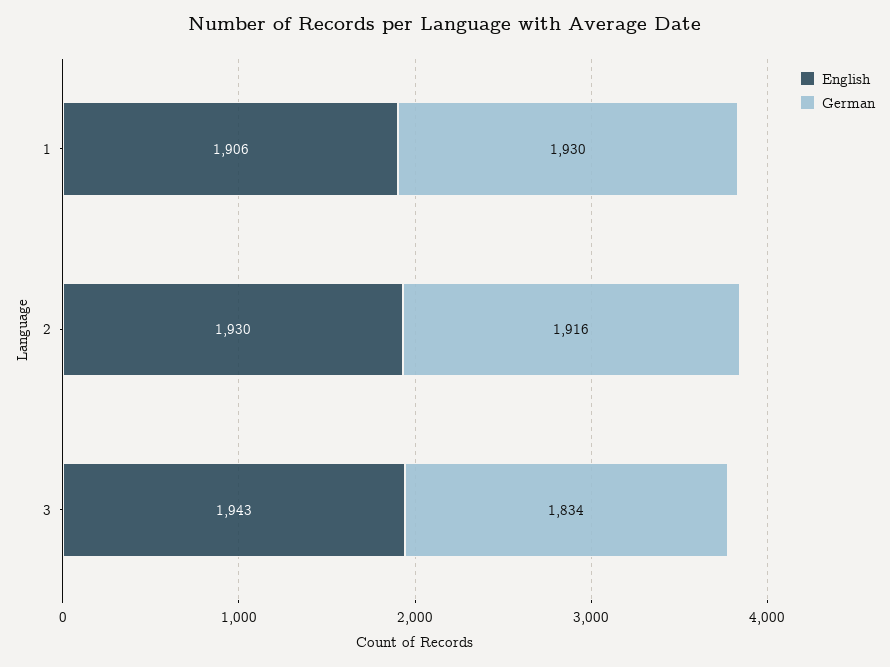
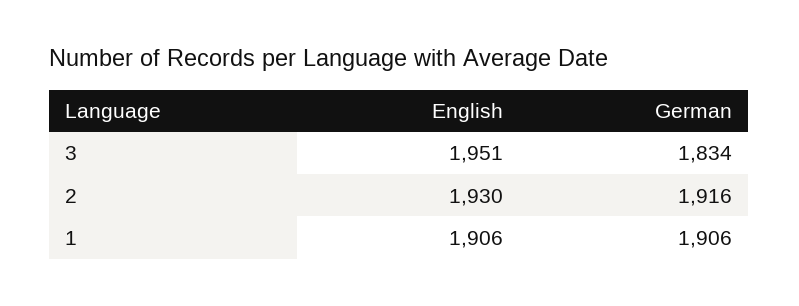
German, 1: 1930 -> 1906
English, 3: 1943 -> 1951

